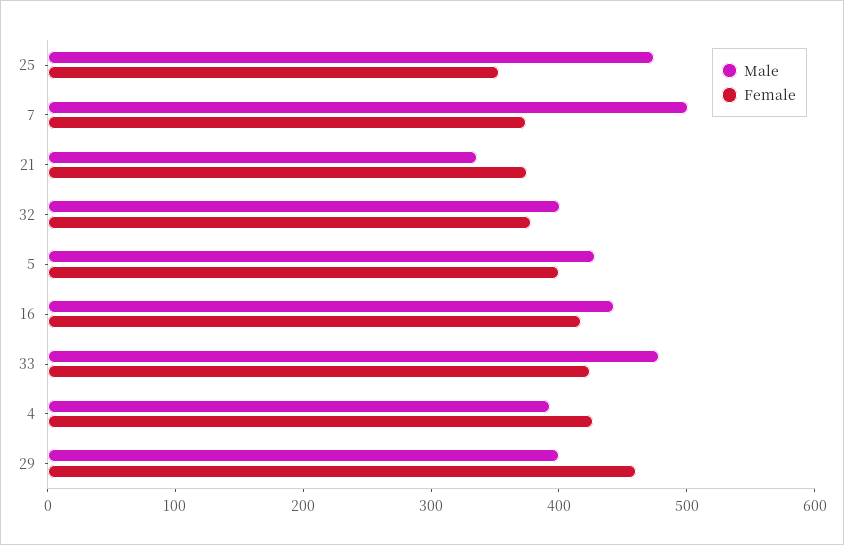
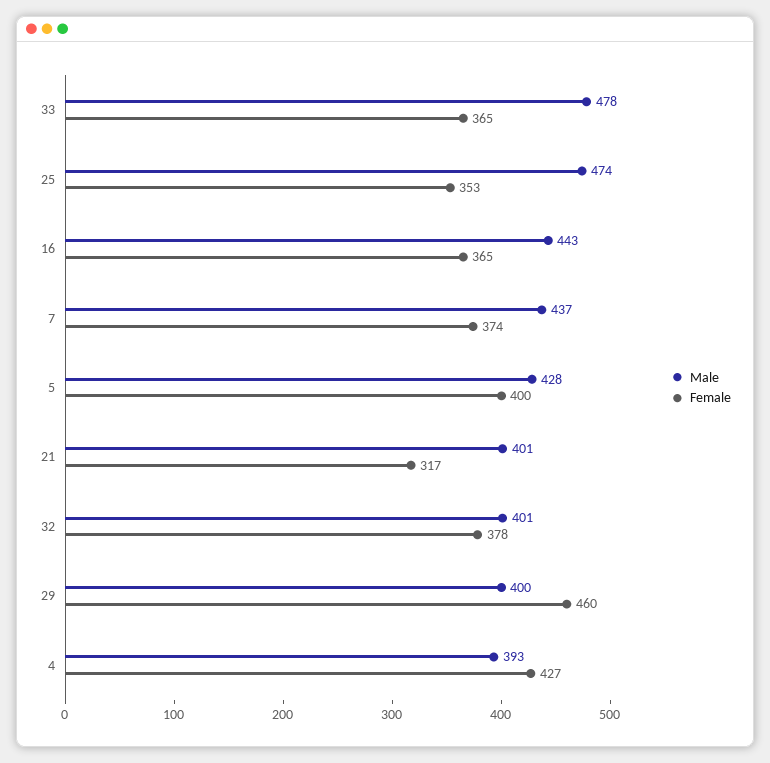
Male, 7: 500 -> 437
Male, 21: 340 -> 401
Female, 21: 380 -> 317
Female, 16: 420 -> 365
Female, 33: 420 -> 365

